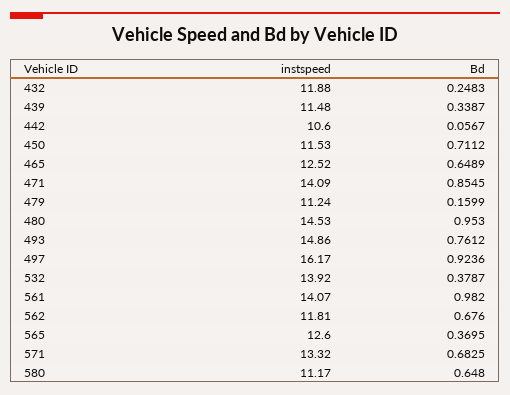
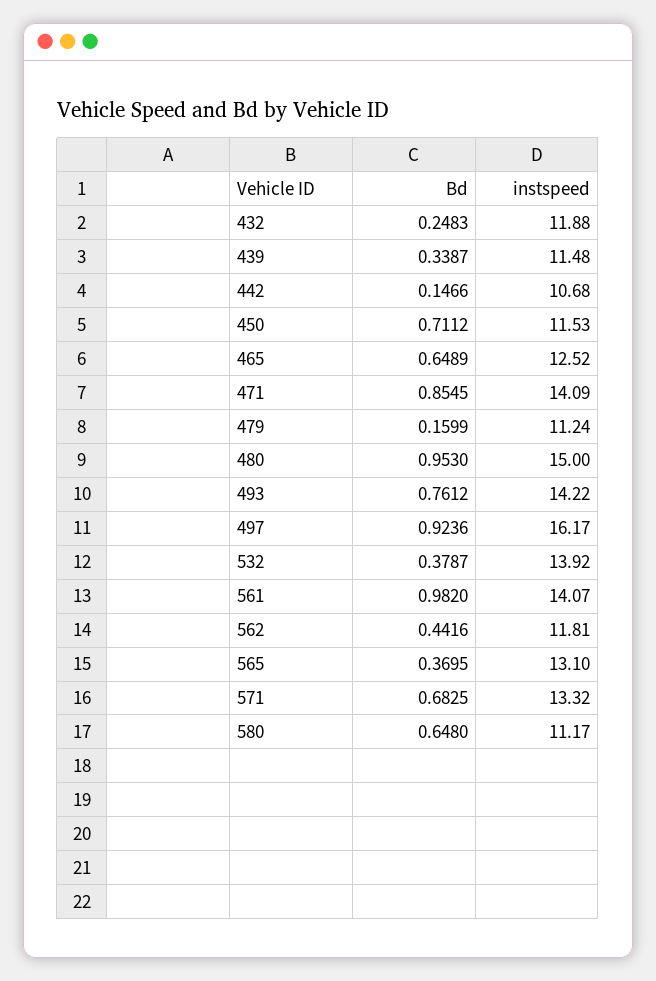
instspeed, 442: 10.6 -> 10.68
Bd, 442: 0.0567 -> 0.1466
instspeed, 480: 14.53 -> 15
instspeed, 493: 14.86 -> 14.22
Bd, 562: 0.676 -> 0.4416
instspeed, 565: 12.6 -> 13.1

